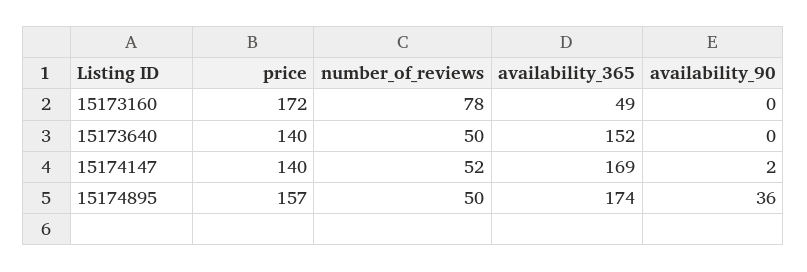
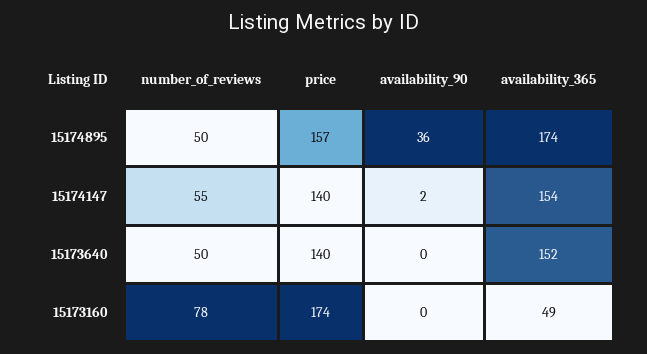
price, 15173160: 172 -> 174
number_of_reviews, 15174147: 52 -> 55
availability_365, 15174147: 169 -> 154

